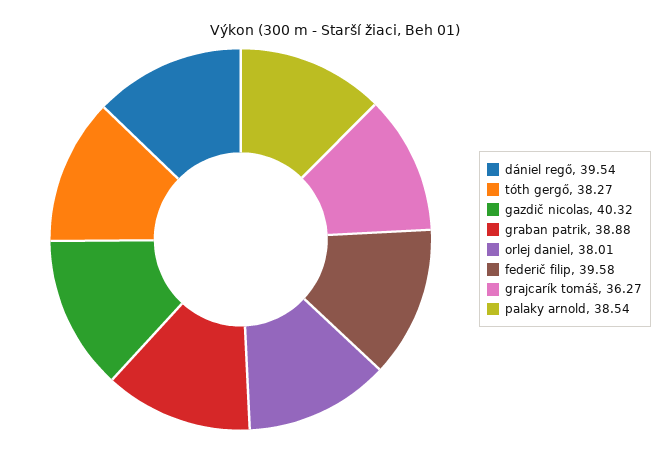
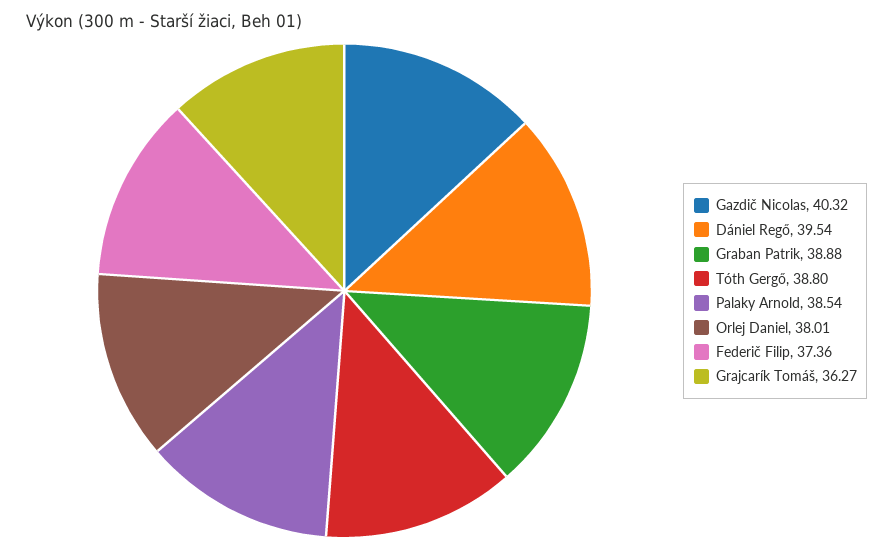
tóth gergő: 38.27 -> 38.8
federič filip: 39.58 -> 37.36

